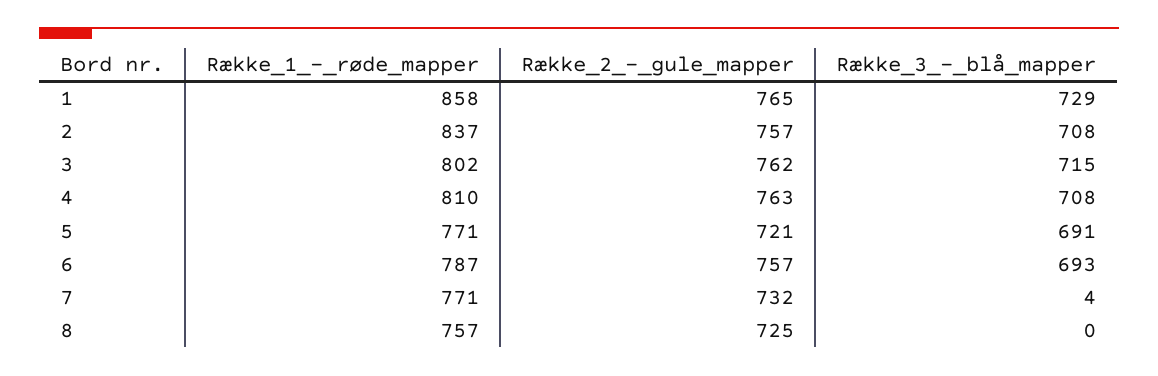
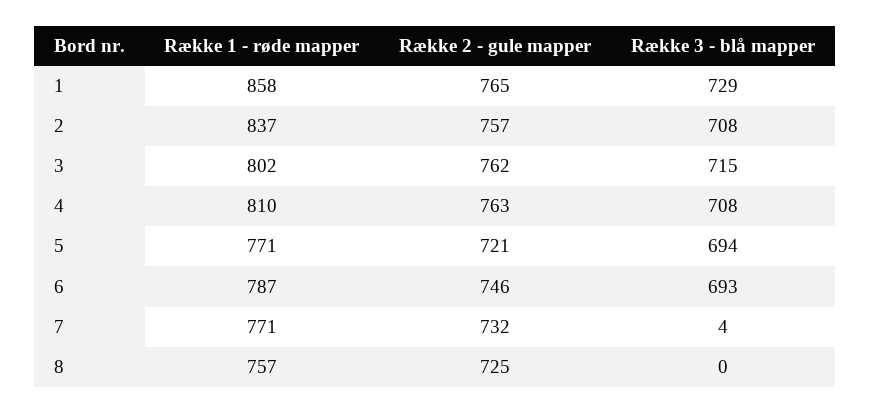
Række_3_-_blå_mapper, 5: 691 -> 694
Række_2_-_gule_mapper, 6: 757 -> 746

